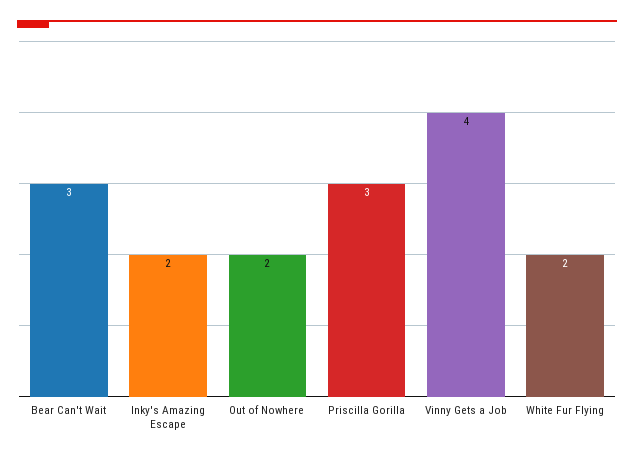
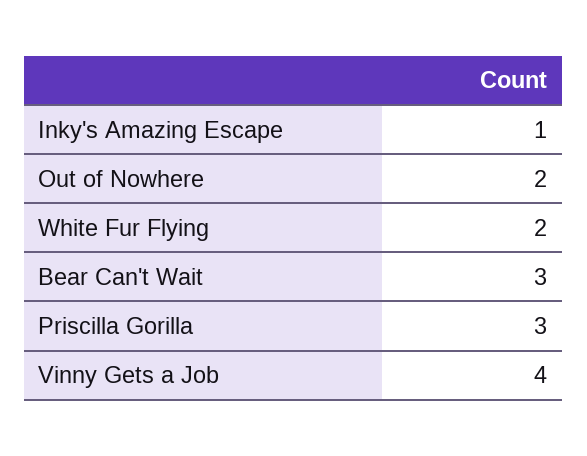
Inky's Amazing Escape: 2 -> 1

